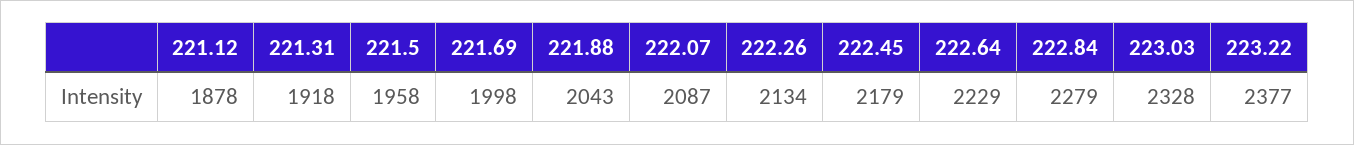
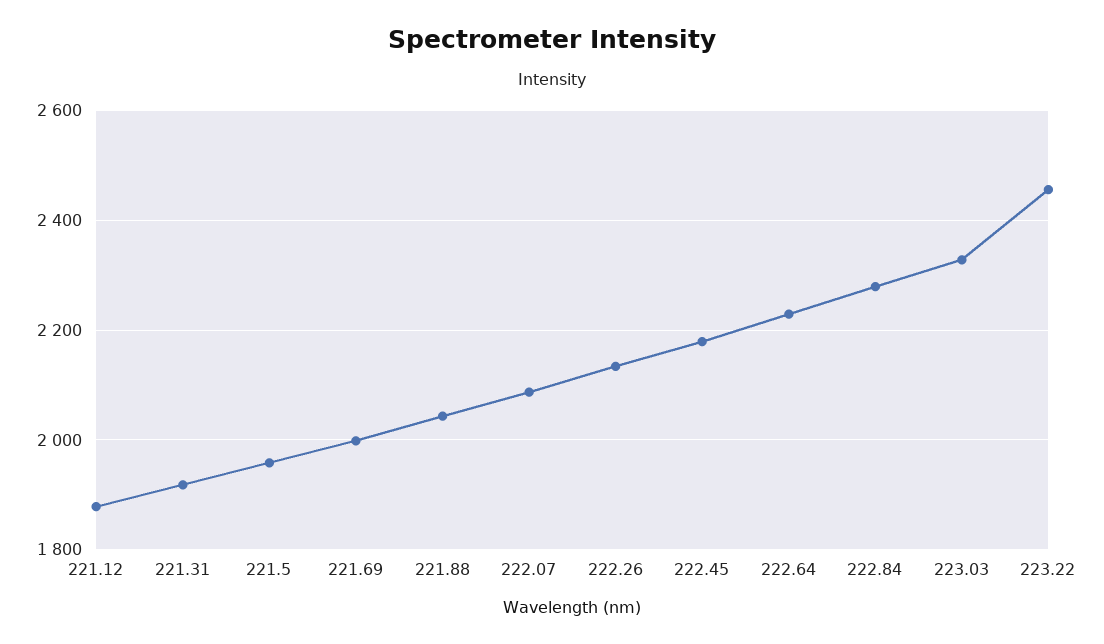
223.22: 2377 -> 2460

